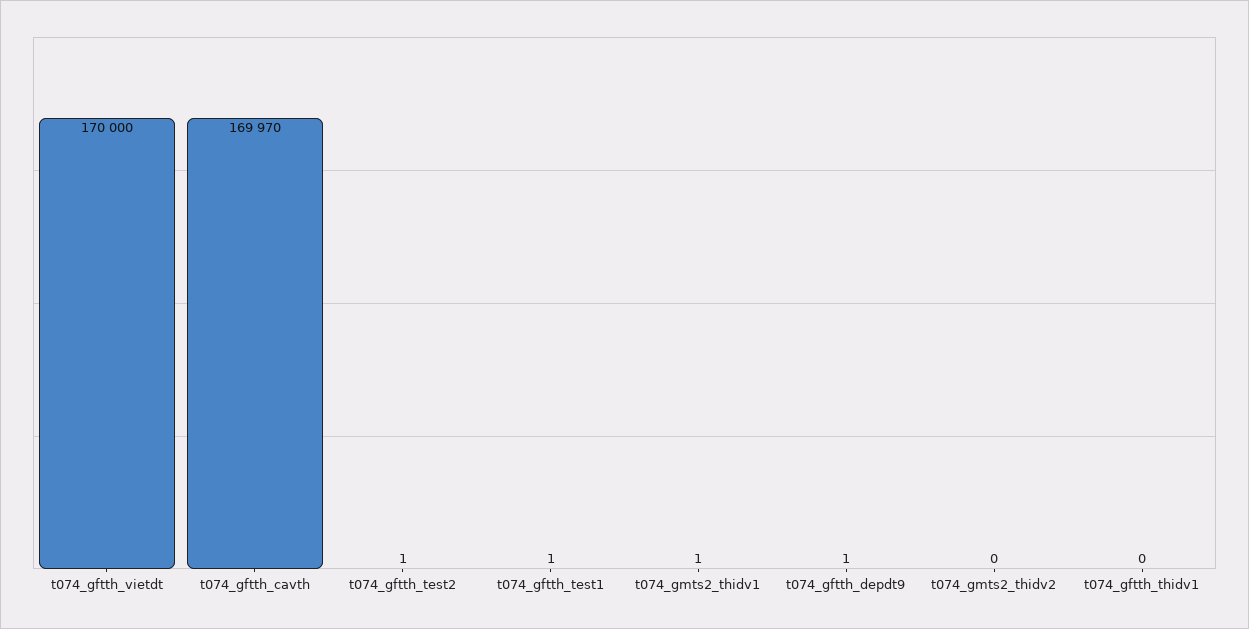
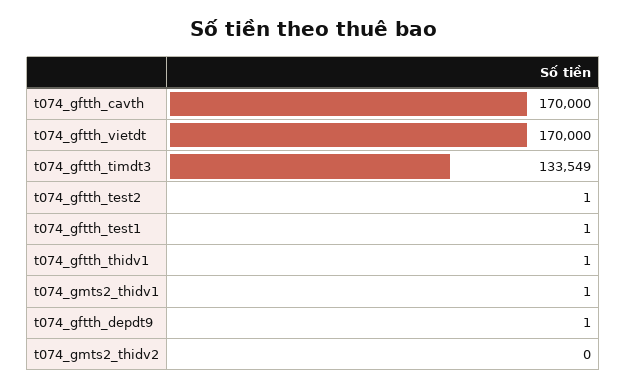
t074_gftth_cavth: 169970 -> 170000
t074_gftth_thidv1: 0 -> 1
t074_gftth_timdt3: none -> 133549

